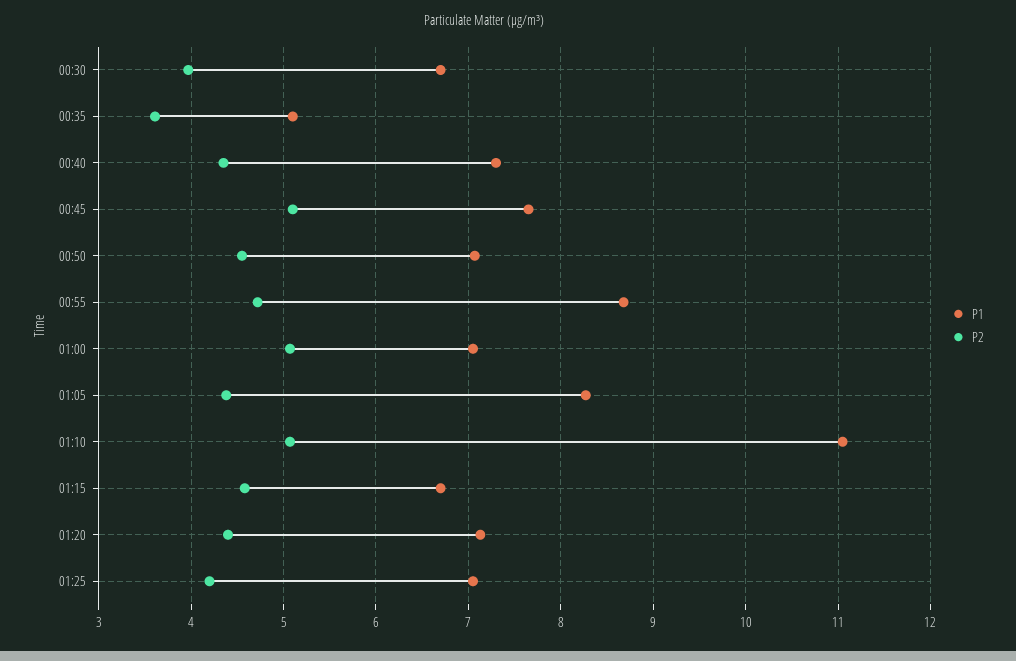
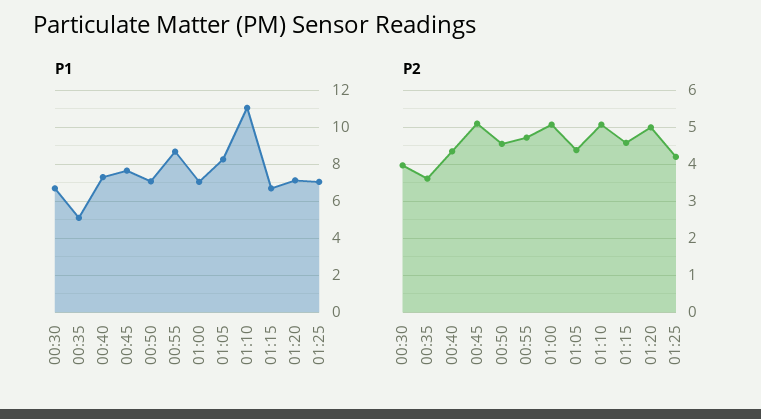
P2, 01:20: 4.4 -> 5

